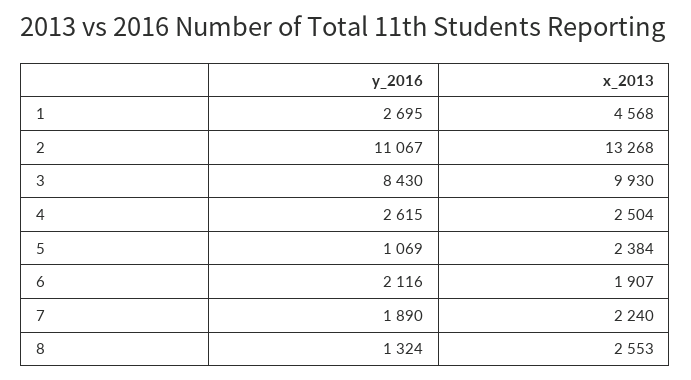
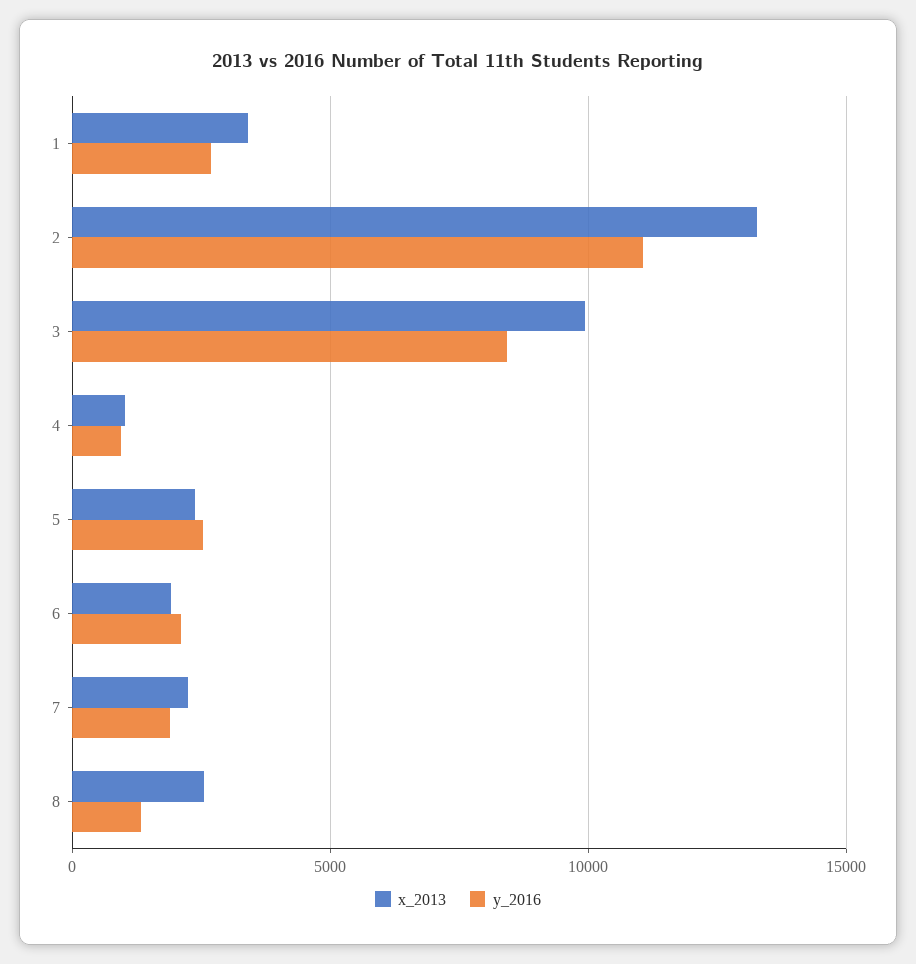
x_2013, 1: 4568 -> 3500
y_2016, 4: 2615 -> 1000
x_2013, 4: 2504 -> 1000
y_2016, 5: 1069 -> 2500

